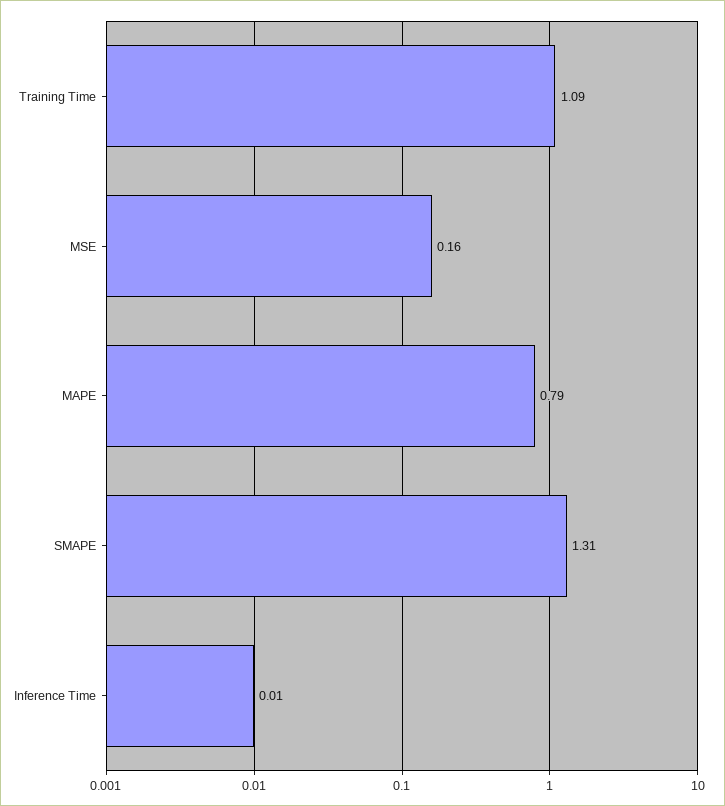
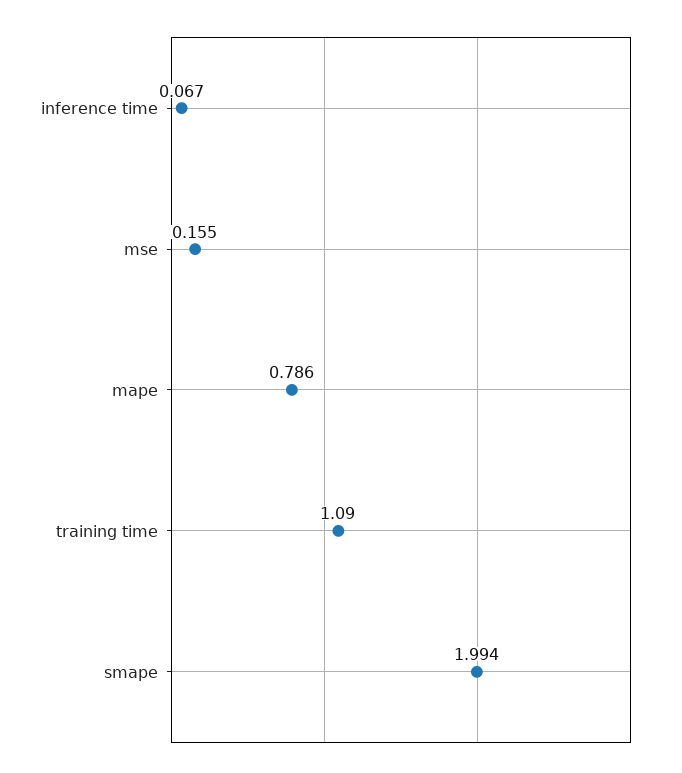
SMAPE: 1.31 -> 1.994
Inference Time: 0.01 -> 0.067

